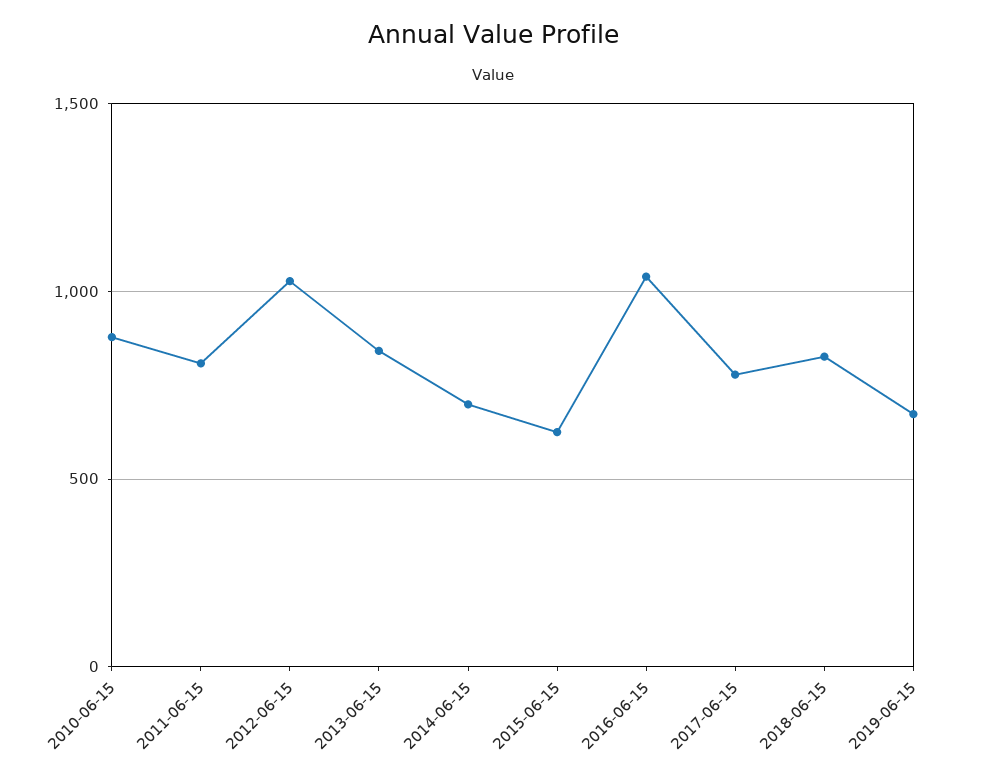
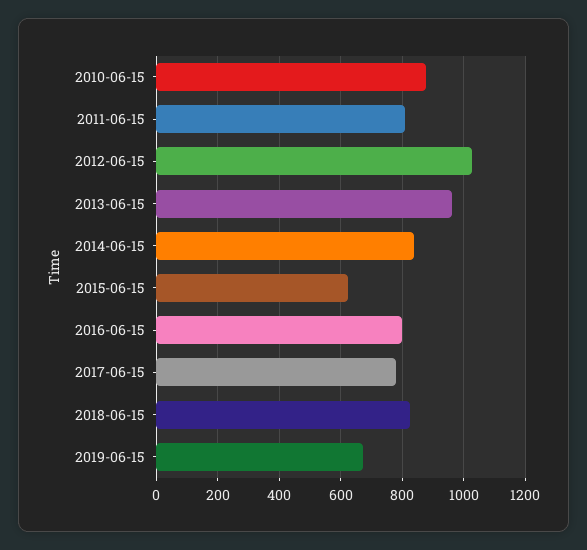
2013-06-15: 850 -> 960
2014-06-15: 700 -> 840
2016-06-15: 1050 -> 800

